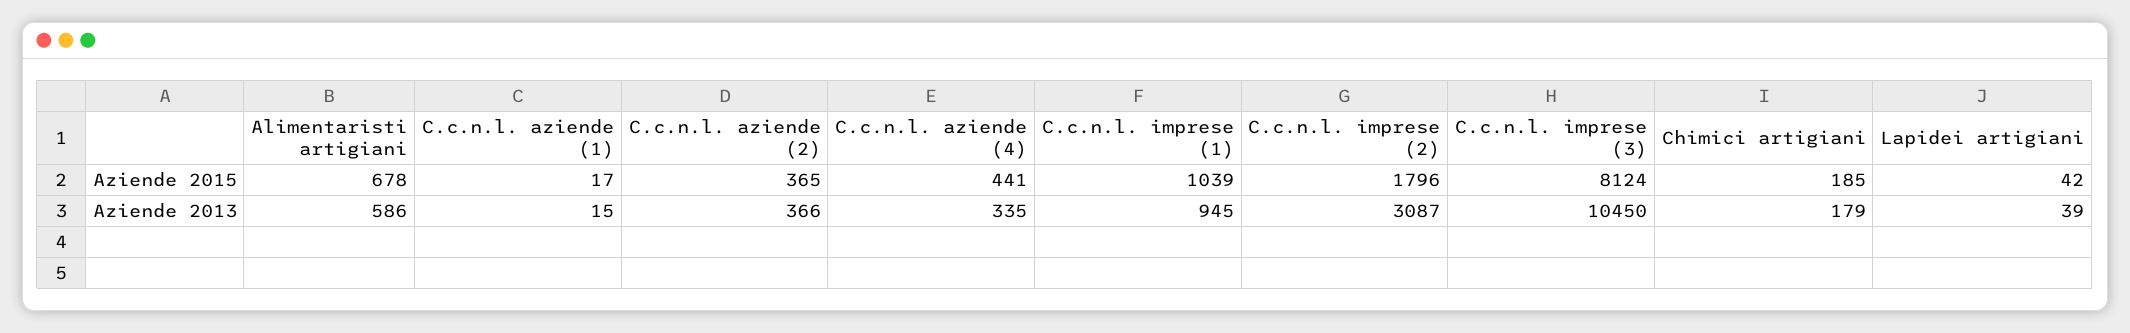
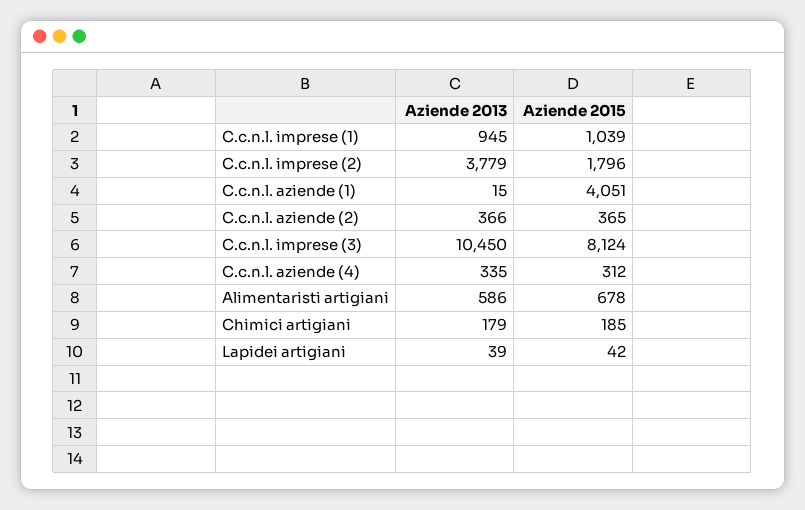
C.c.n.l. aziende (1), Aziende 2015: 17 -> 4051
C.c.n.l. aziende (4), Aziende 2015: 441 -> 312
C.c.n.l. imprese (2), Aziende 2013: 3087 -> 3779

